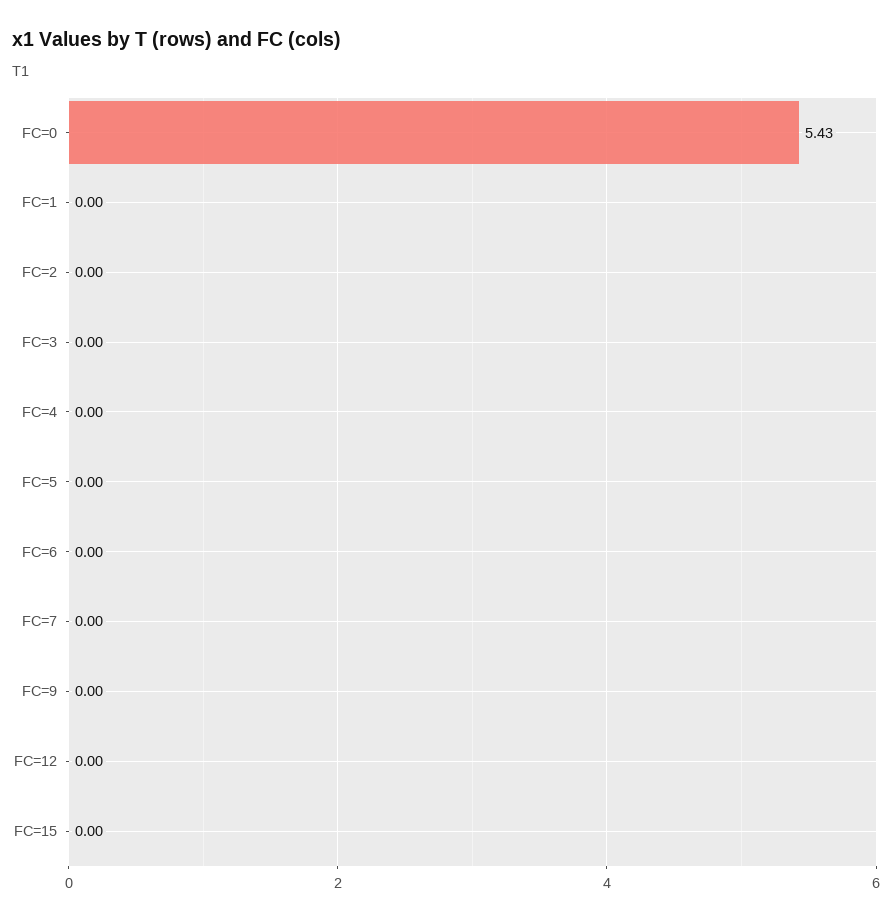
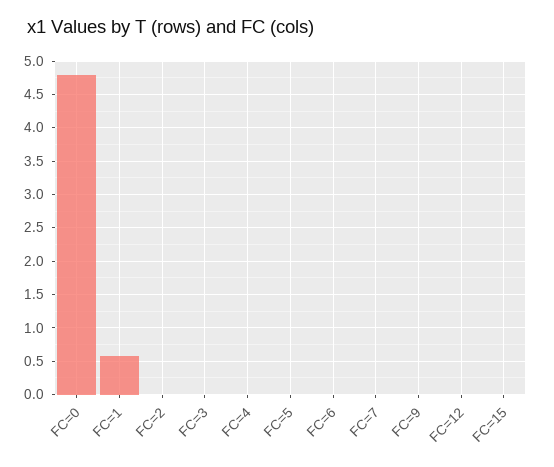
FC=0: 5.43 -> 4.8
FC=1: 0 -> 0.6

